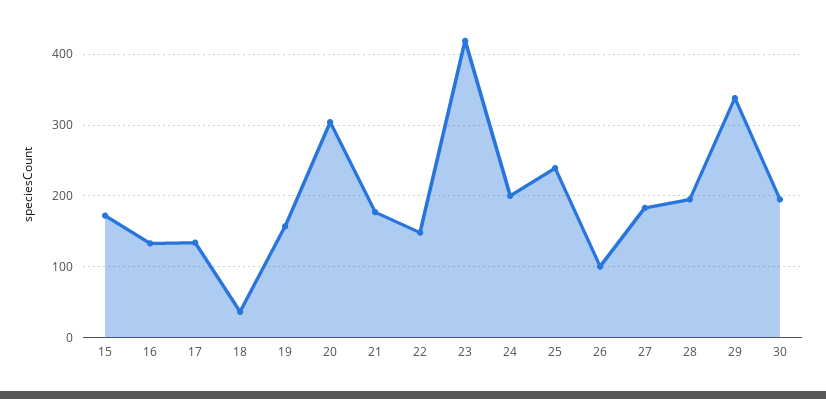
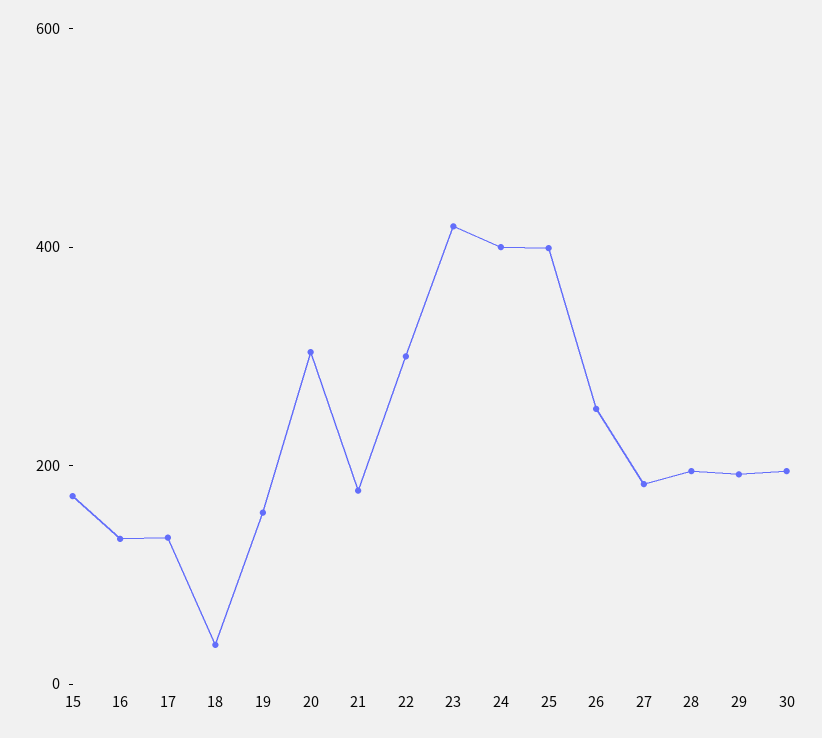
22: 150 -> 300
24: 200 -> 400
25: 240 -> 400
26: 100 -> 250
29: 340 -> 200

